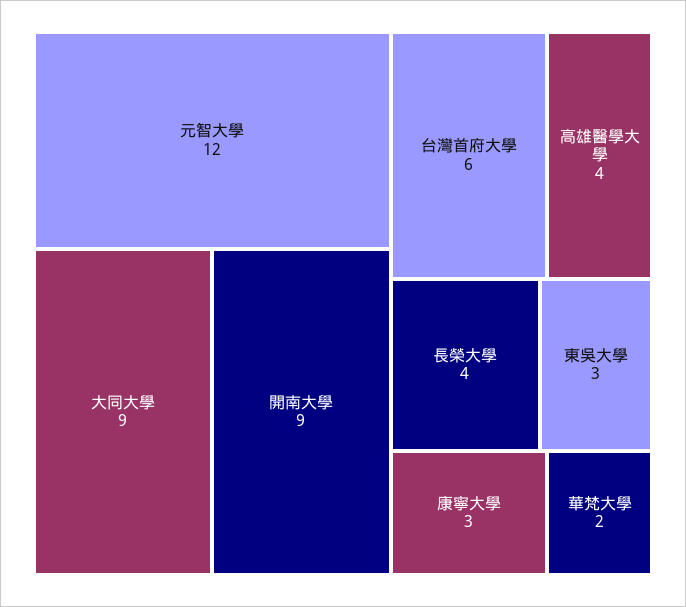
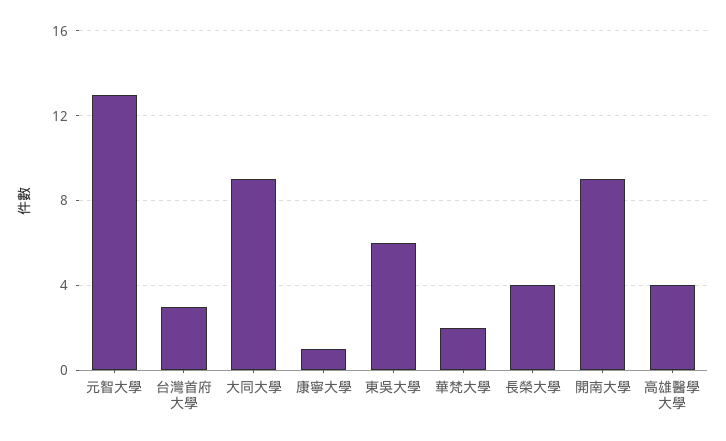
元智大學: 12 -> 13
台灣首府大學: 6 -> 3
東吳大學: 3 -> 6
康寧大學: 3 -> 1

